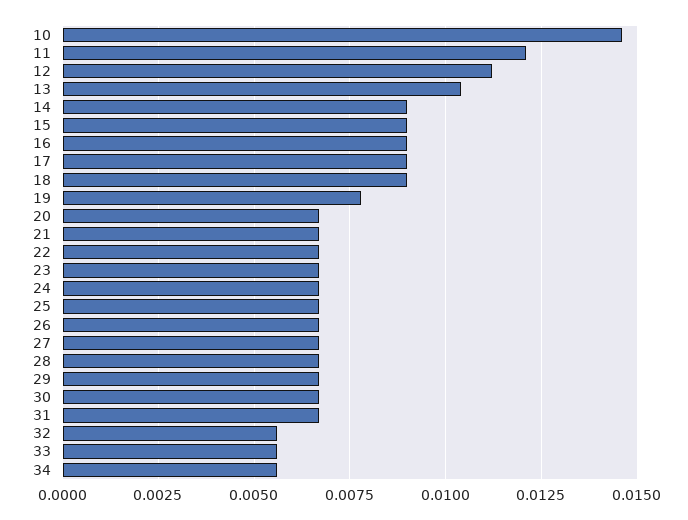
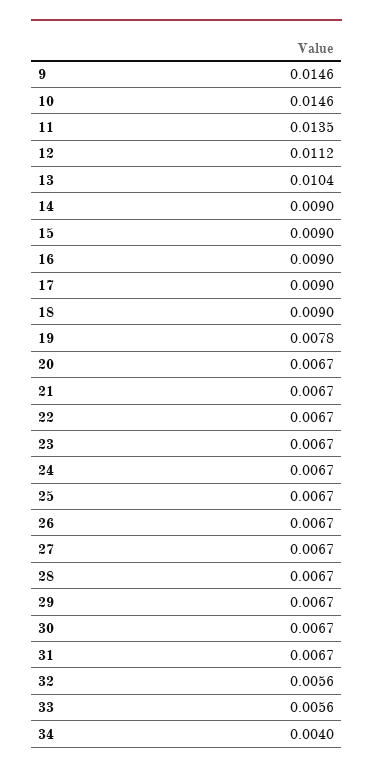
11: 0.012 -> 0.0135
34: 0.0055 -> 0.004
9: none -> 0.0146

